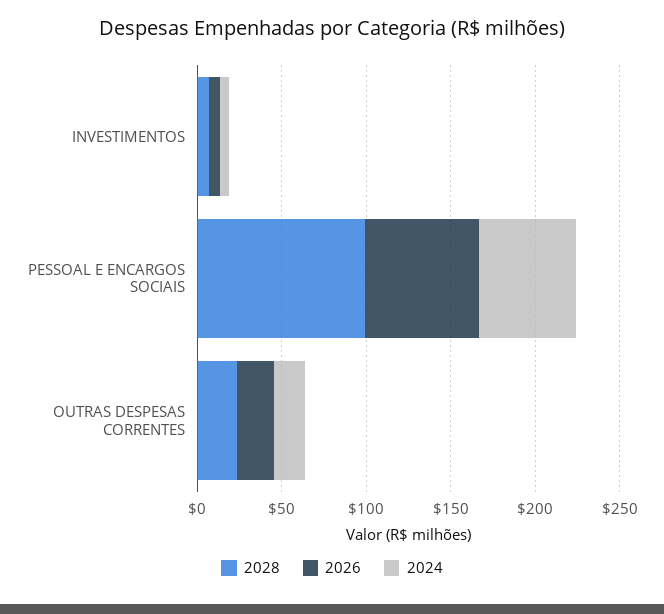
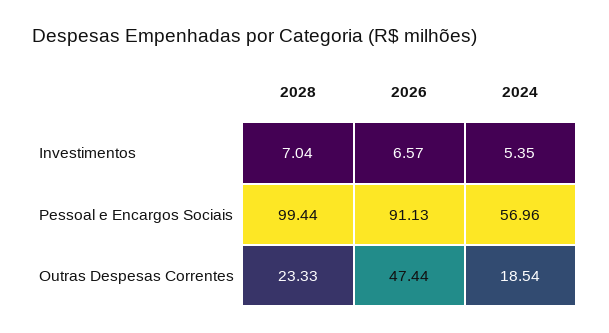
2026, PESSOAL E ENCARGOS SOCIAIS: 70 -> 91.13
2026, OUTRAS DESPESAS CORRENTES: 20 -> 47.44

